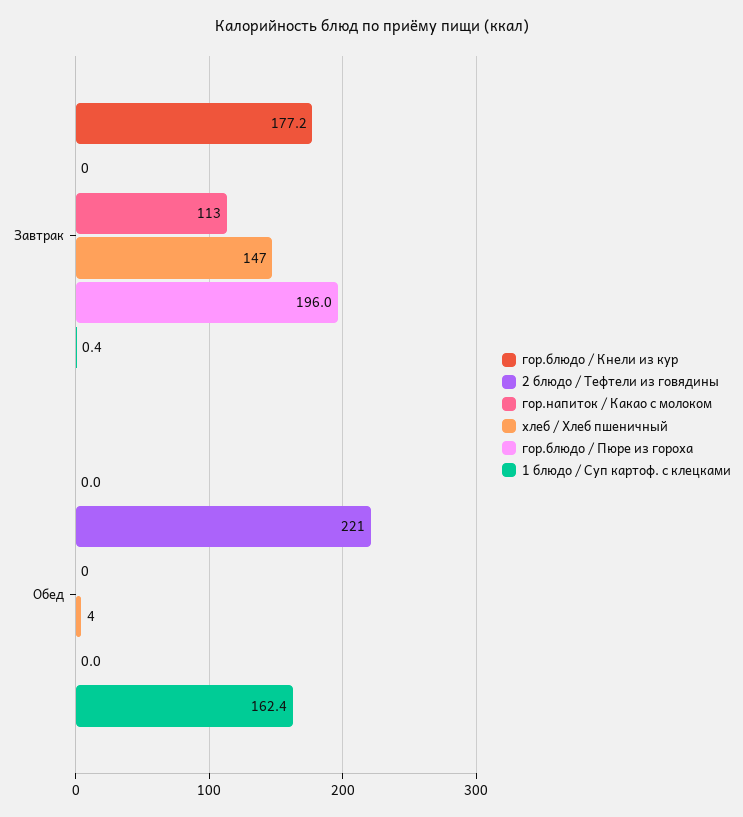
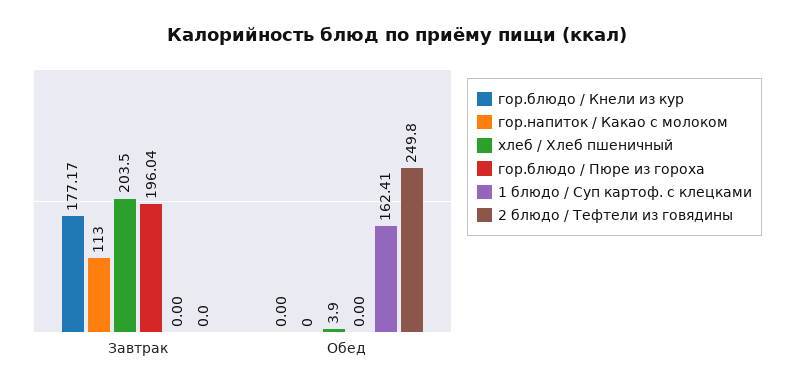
хлеб / Хлеб пшеничный, Завтрак: 147 -> 203.5
1 блюдо / Суп картоф. с клецками, Завтрак: 0.4 -> 0
2 блюдо / Тефтели из говядины, Обед: 221 -> 249.8

